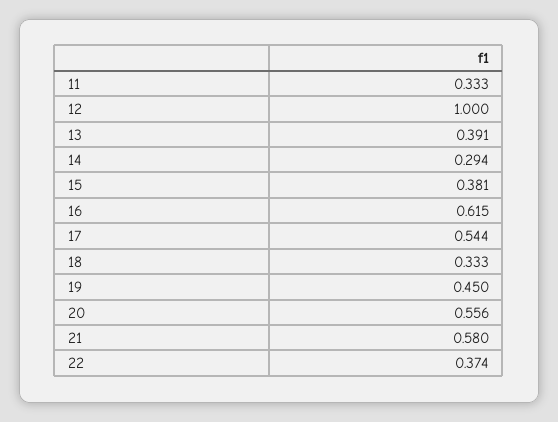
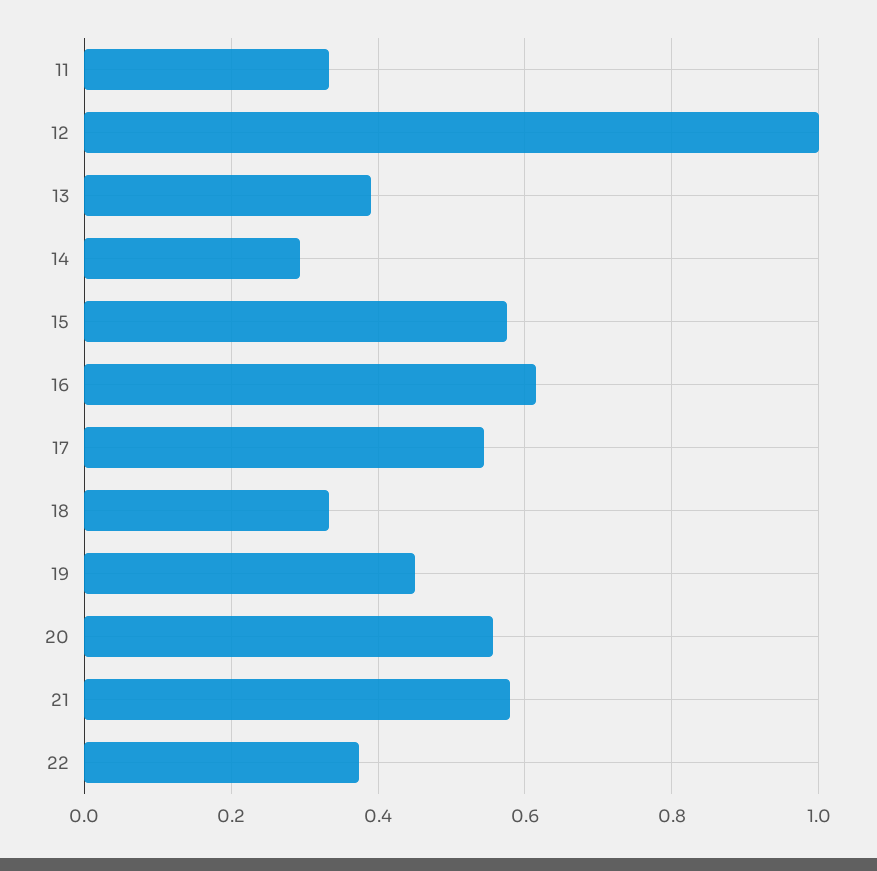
15: 0.381 -> 0.58

